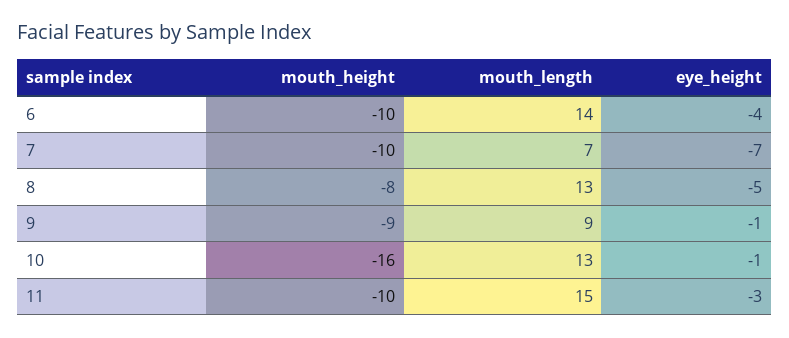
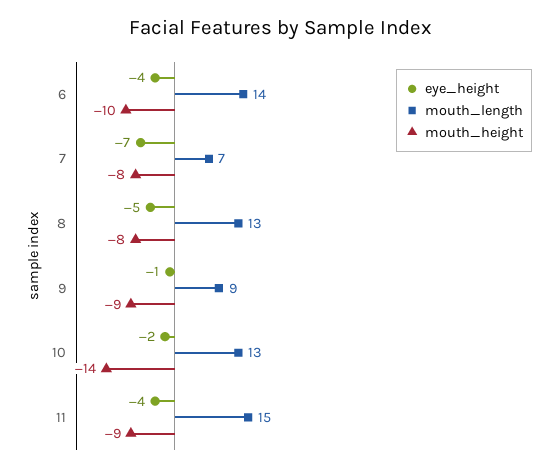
mouth_height, 7: -10 -> -8
mouth_height, 10: -16 -> -14
eye_height, 10: -1 -> -2
mouth_height, 11: -10 -> -9
eye_height, 11: -3 -> -4

